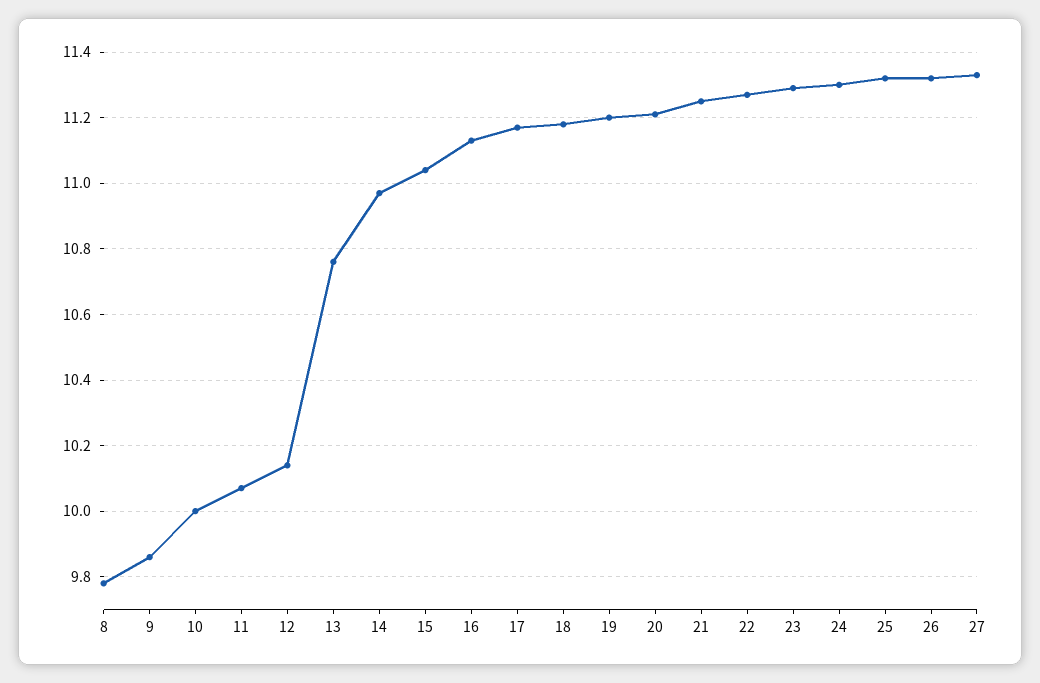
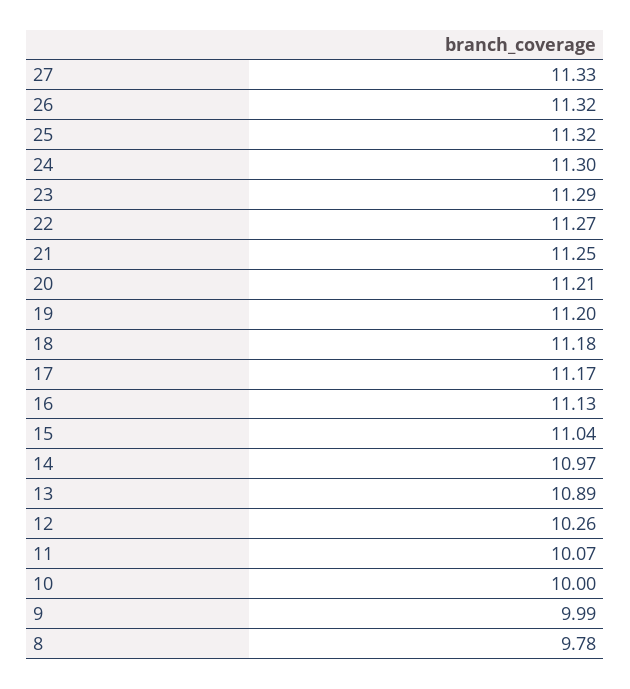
9: 9.85 -> 9.99
12: 10.15 -> 10.26
13: 10.75 -> 10.89

